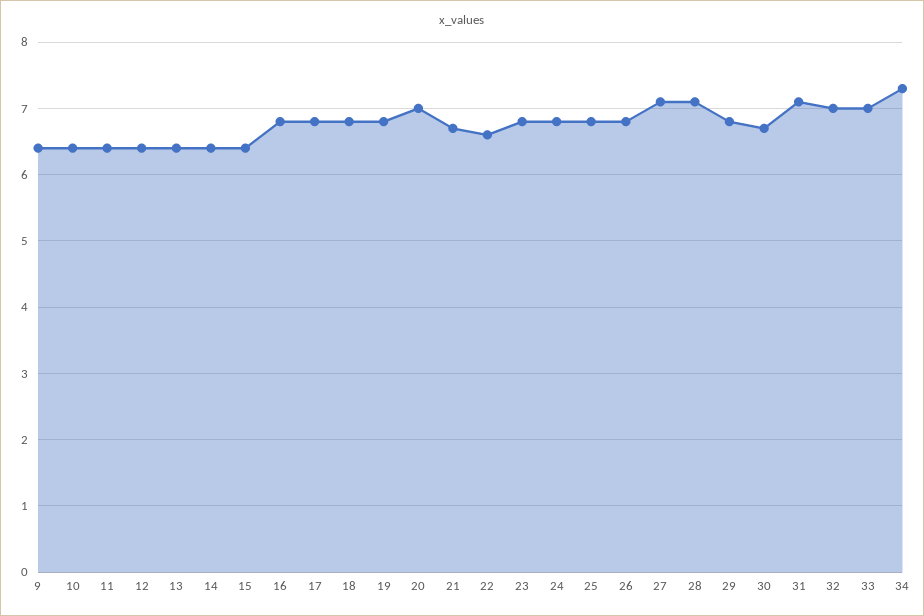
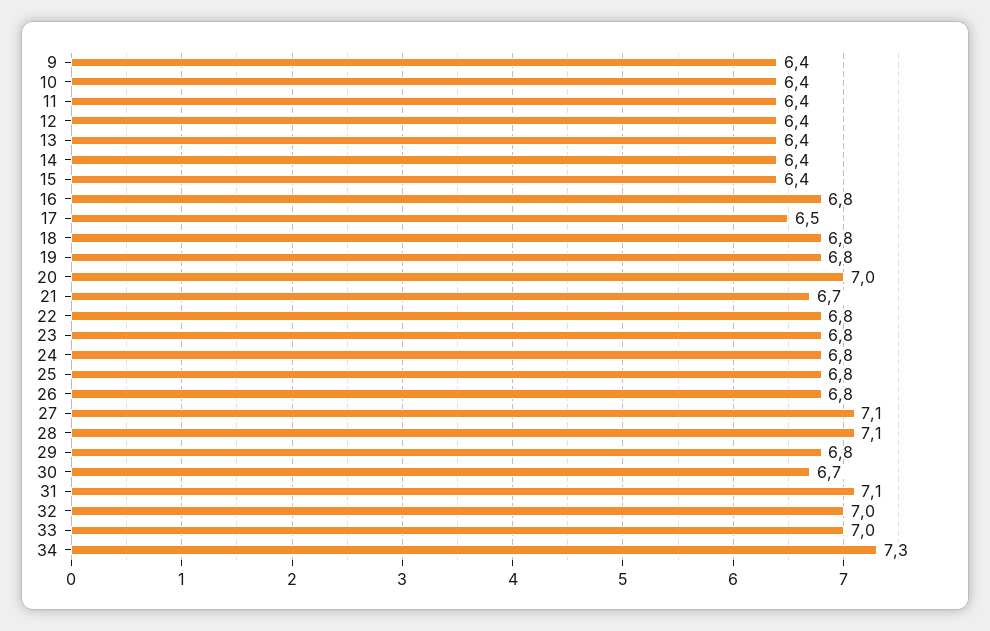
17: 6.8 -> 6.5
22: 6.6 -> 6.8

